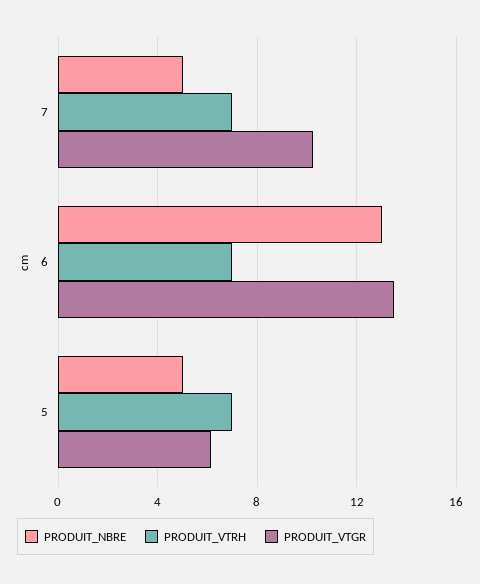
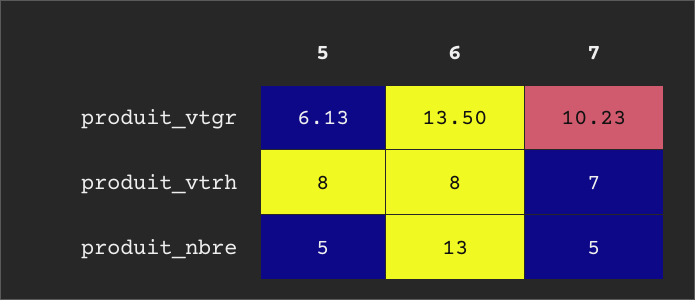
PRODUIT_VTRH, 6: 7 -> 8
PRODUIT_VTRH, 5: 7 -> 8

